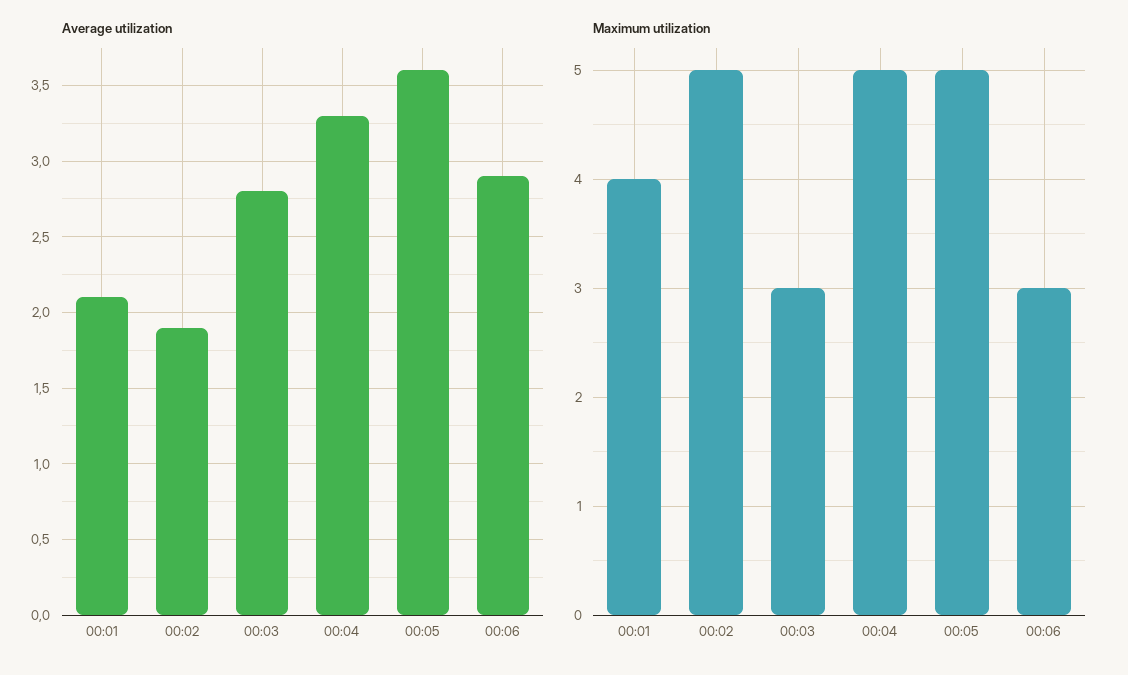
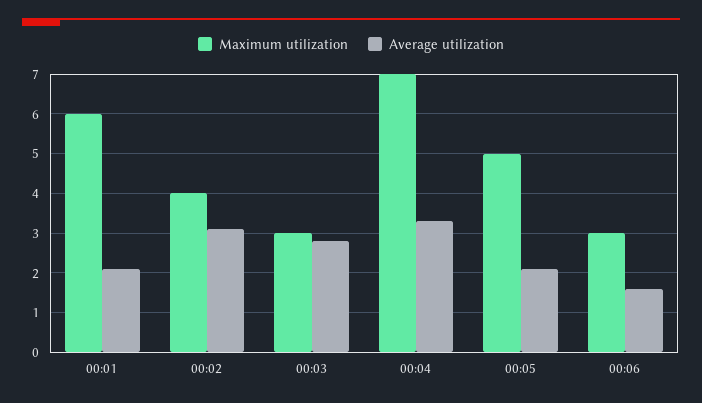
Average utilization, 00:02: 1.9 -> 3
Average utilization, 00:05: 3.6 -> 2
Average utilization, 00:06: 2.9 -> 1.5
Maximum utilization, 00:01: 4 -> 6
Maximum utilization, 00:02: 5 -> 4
Maximum utilization, 00:04: 5 -> 7

